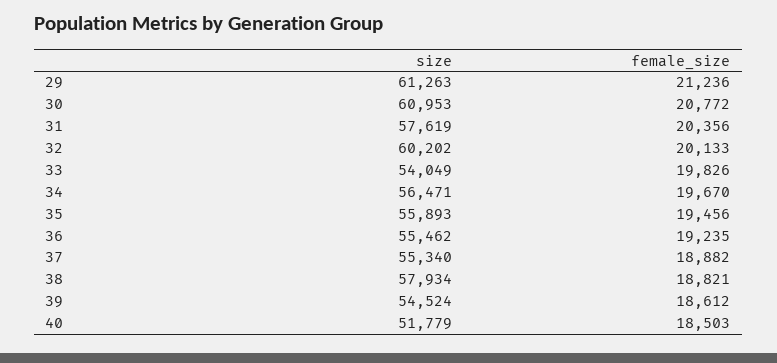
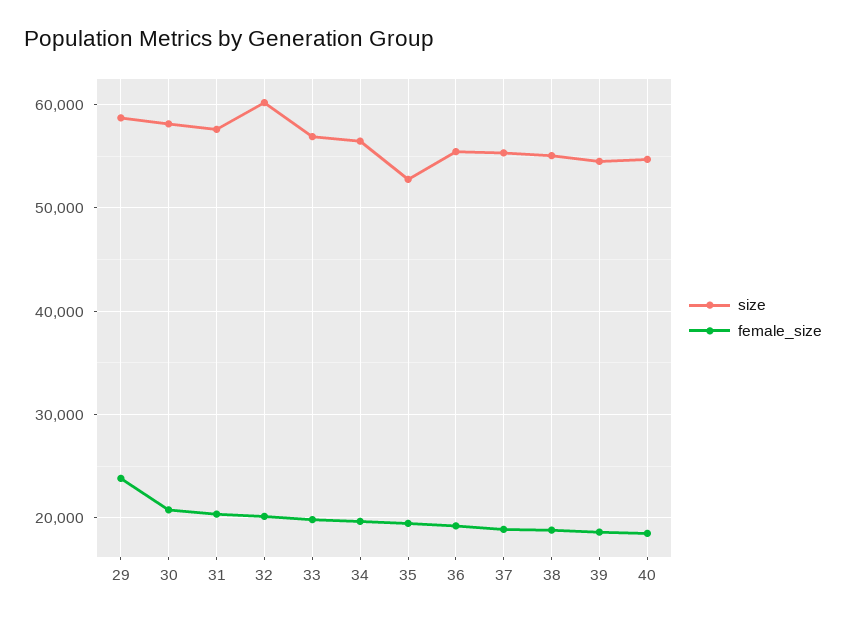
size, 29: 61263 -> 59000
female_size, 29: 21236 -> 24000
size, 30: 60953 -> 58000
size, 33: 54049 -> 57000
size, 35: 55893 -> 53000
size, 38: 57934 -> 55000
size, 40: 51779 -> 55000

